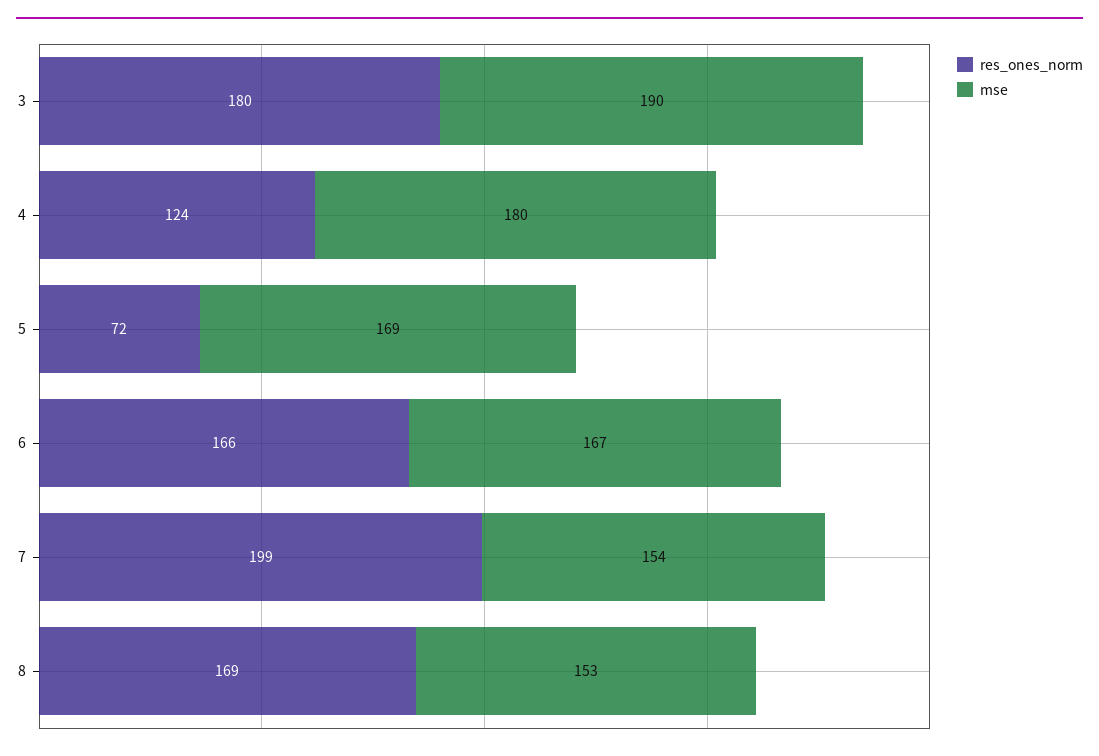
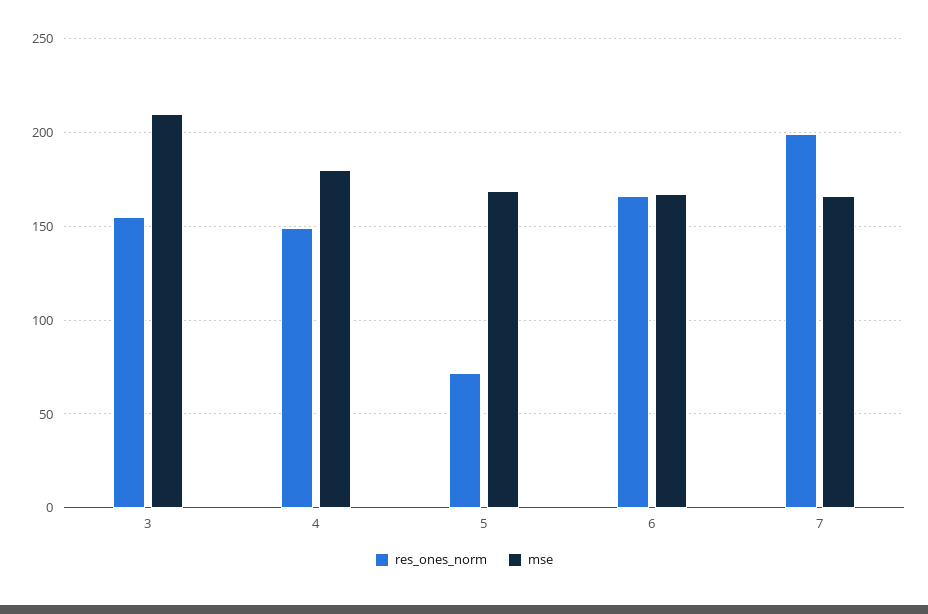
res_ones_norm, 3: 180 -> 155
mse, 3: 190 -> 210
res_ones_norm, 4: 124 -> 150
mse, 7: 154 -> 165
res_ones_norm, 8: 169 -> none
mse, 8: 153 -> none

